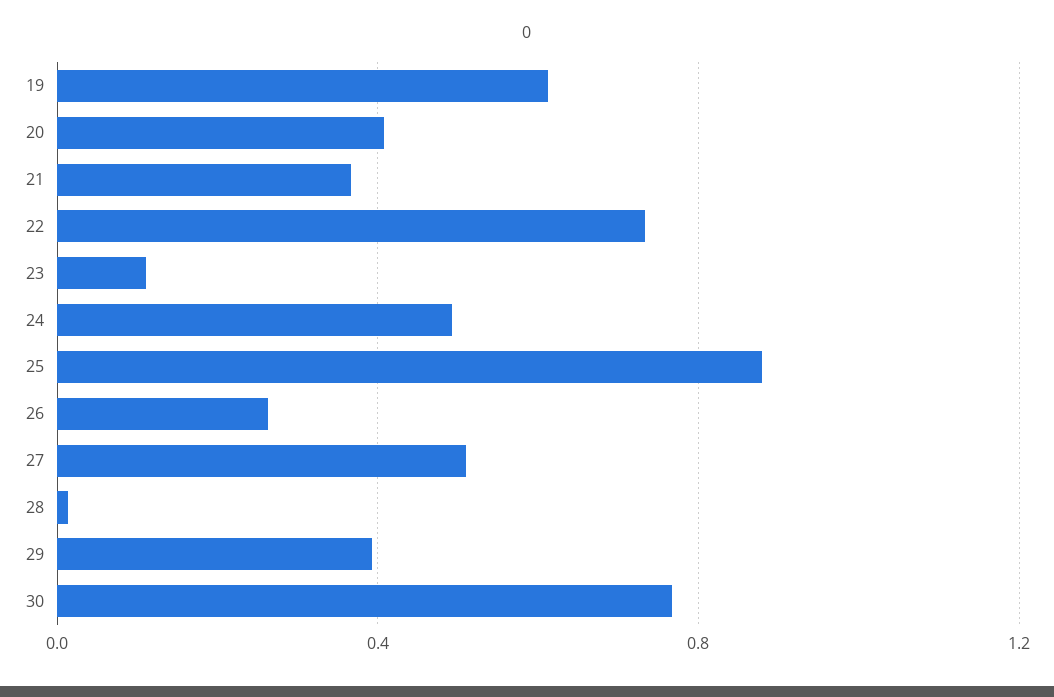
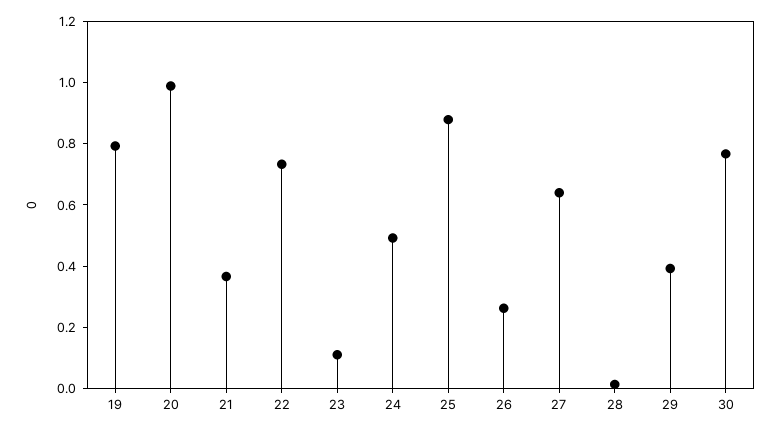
19: 0.6 -> 0.8
20: 0.4 -> 1
27: 0.5 -> 0.65

